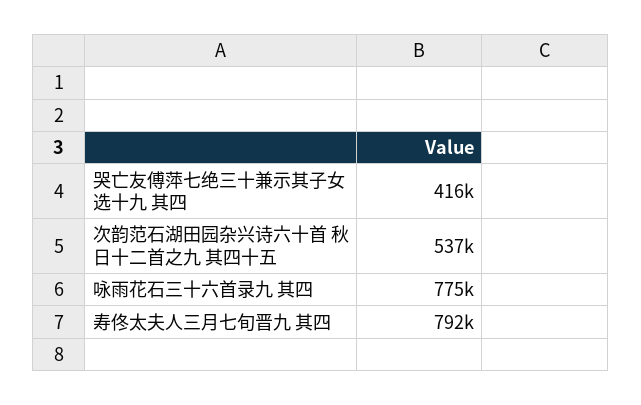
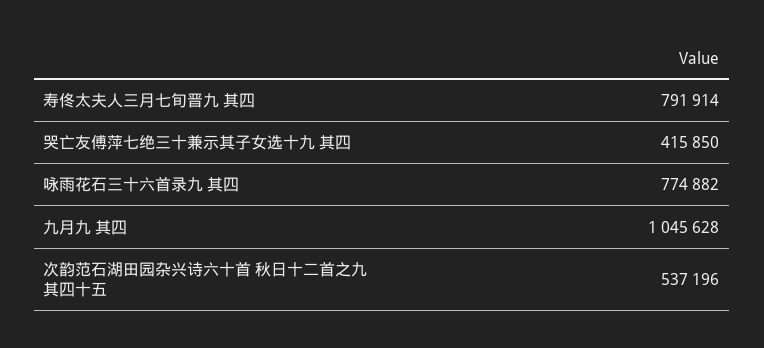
九月九 其四: none -> 1045628

